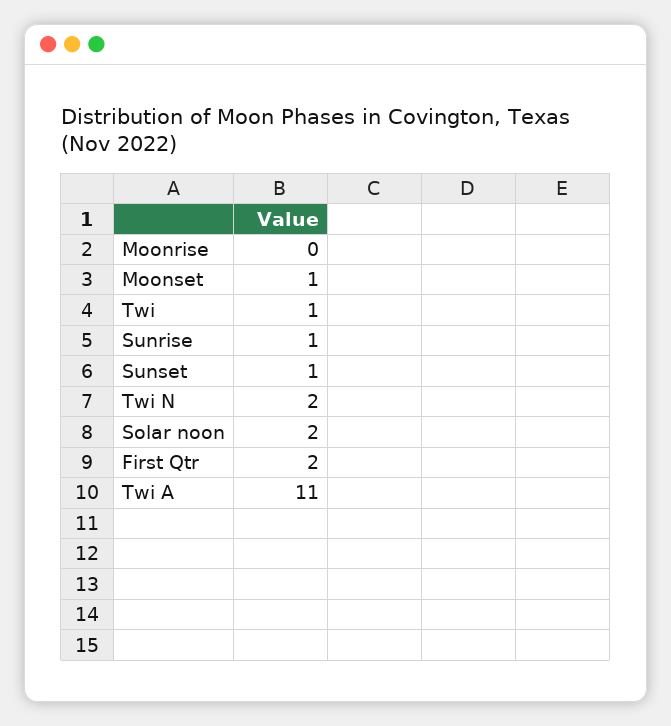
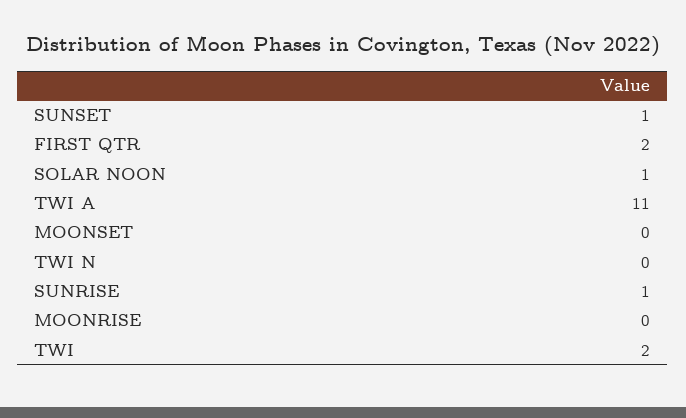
Moonset: 1 -> 0
Twi: 1 -> 2
Twi N: 2 -> 0
Solar noon: 2 -> 1

